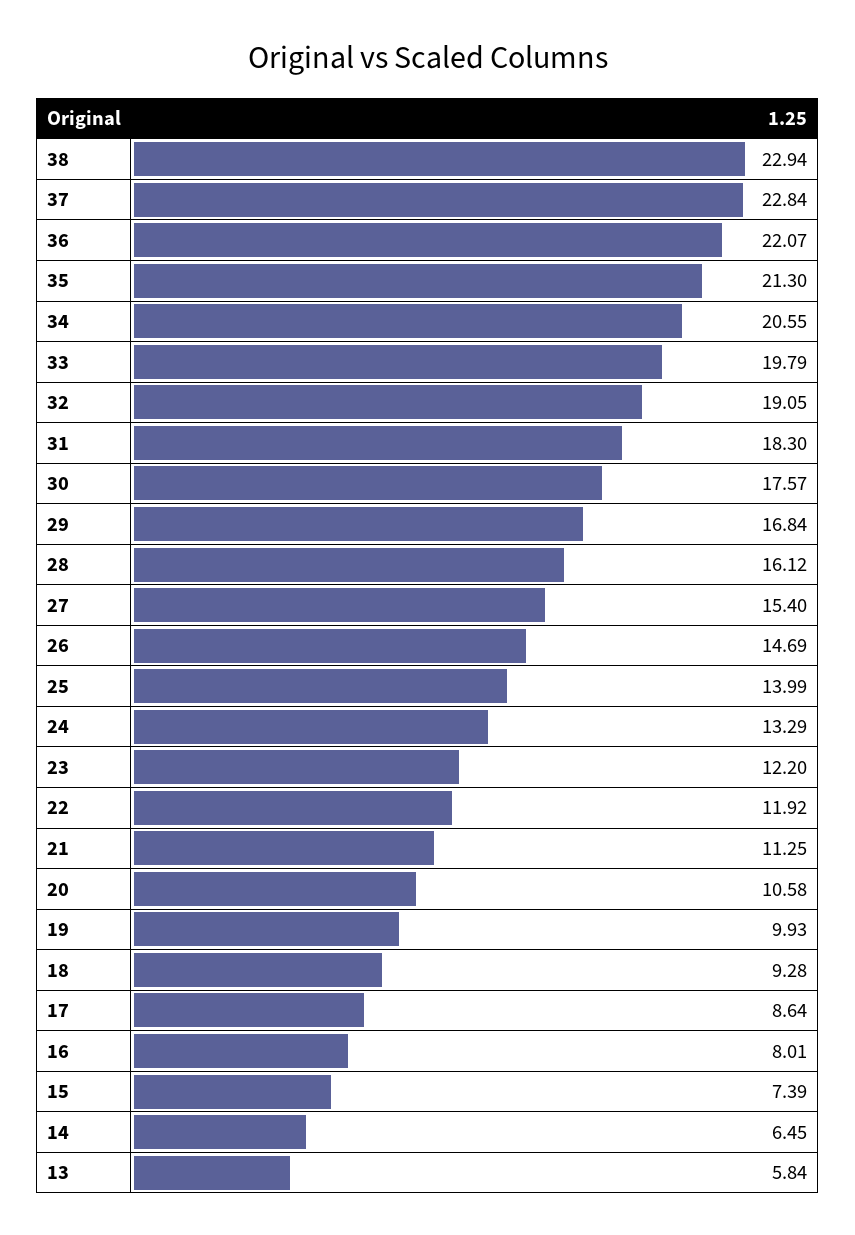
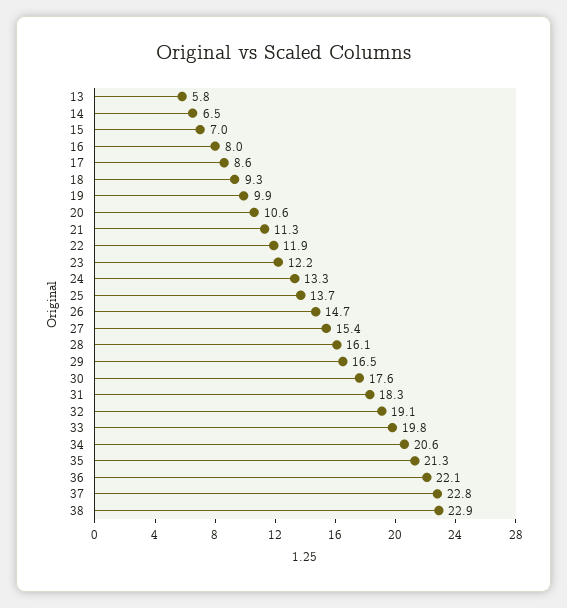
29: 16.84 -> 16.5
25: 13.99 -> 13.7
15: 7.39 -> 7

